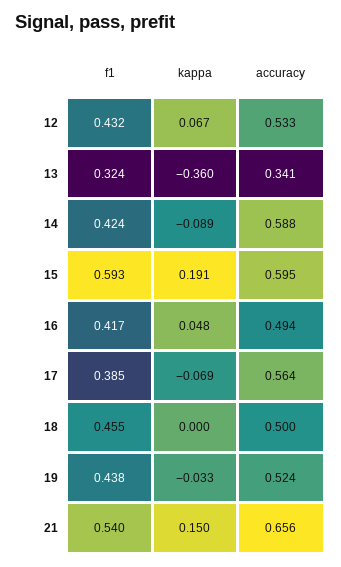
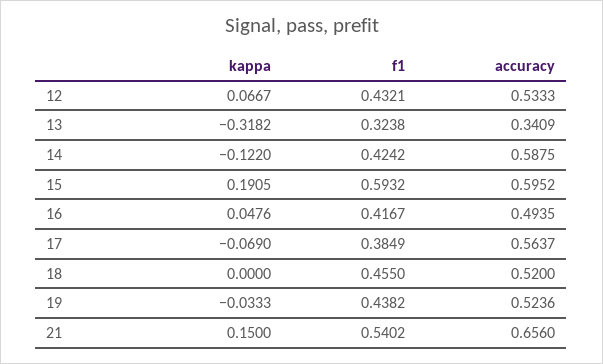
kappa, 13: -0.36 -> -0.3182
kappa, 14: -0.089 -> -0.122
accuracy, 18: 0.5 -> 0.52

